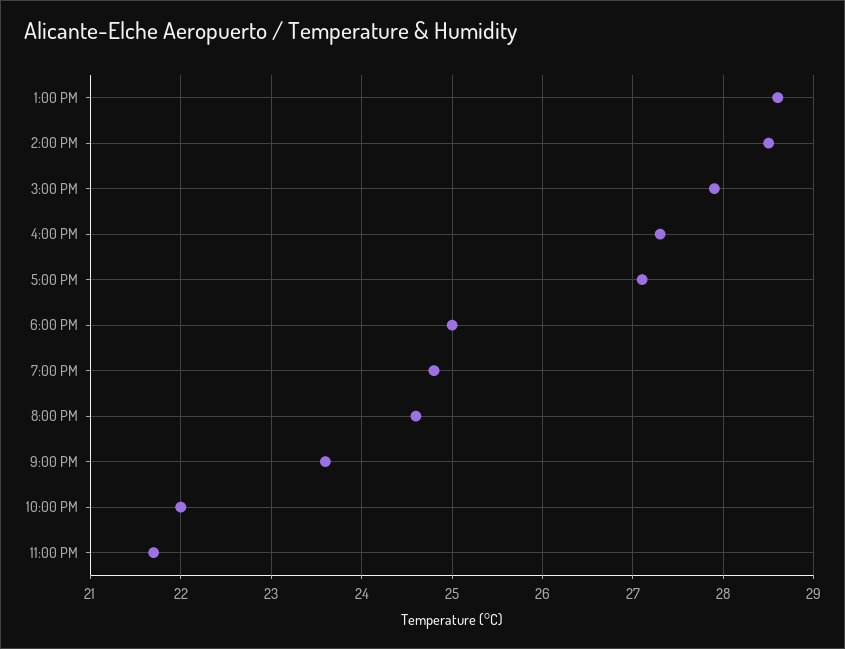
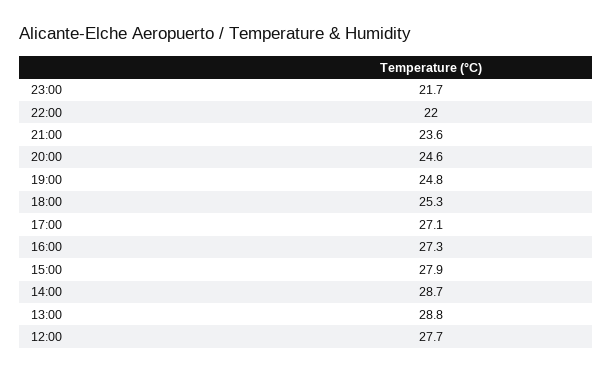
1:00 PM: 28.6 -> 28.8
2:00 PM: 28.5 -> 28.7
6:00 PM: 25 -> 25.3
12:00: none -> 27.7

